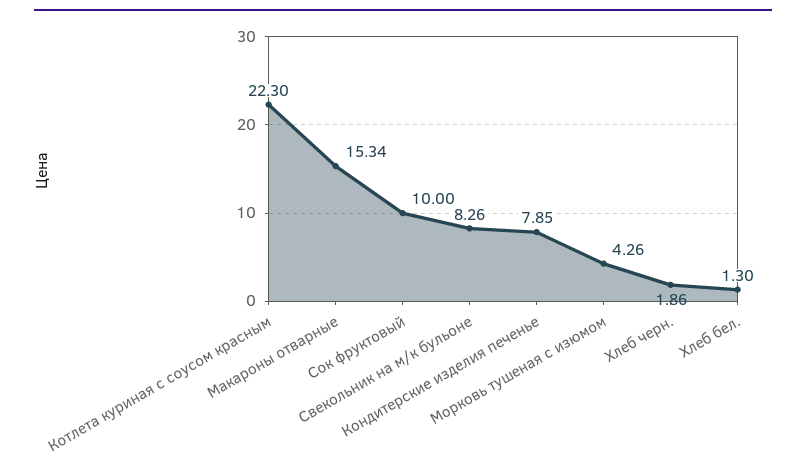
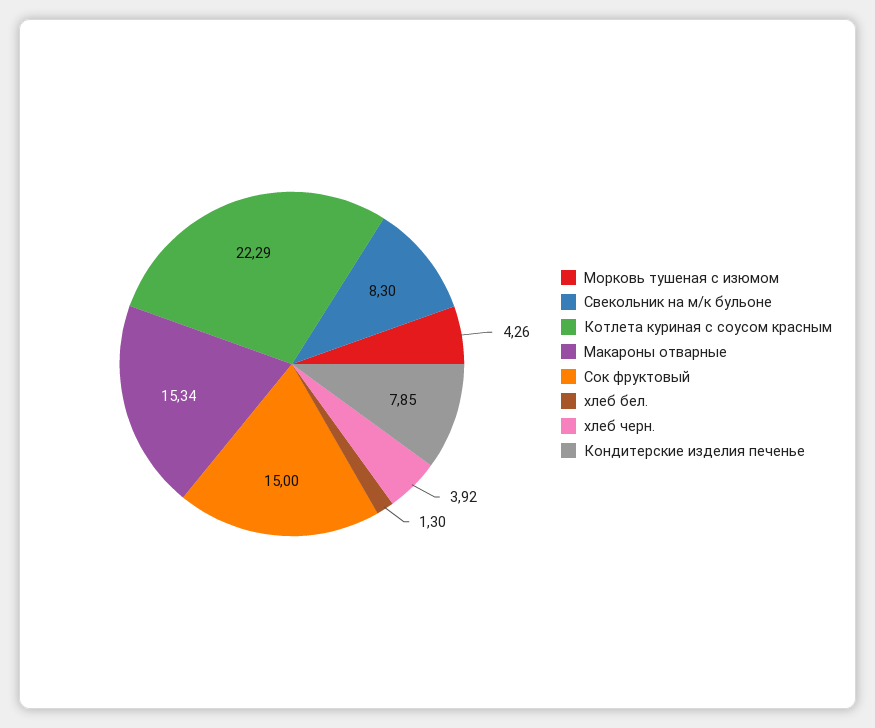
Котлета куриная с соусом красным: 22.3 -> 22.29
Сок фруктовый: 10 -> 15
Свекольник на м/к бульоне: 8.26 -> 8.3
Хлеб черн.: 1.86 -> 3.92

